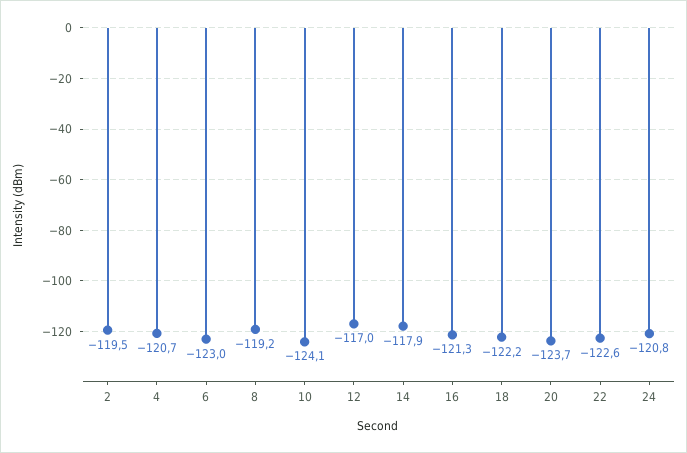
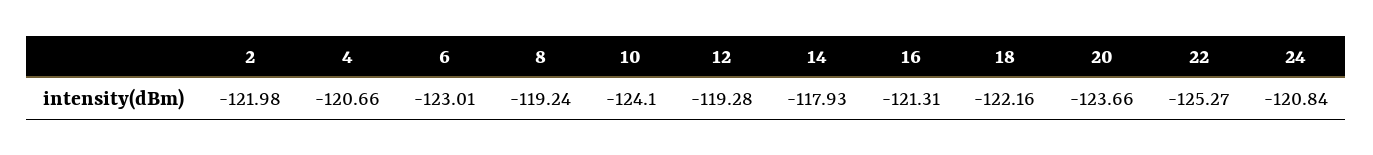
2: -119.5 -> -121.98
12: -117 -> -119.28
22: -122.6 -> -125.27

